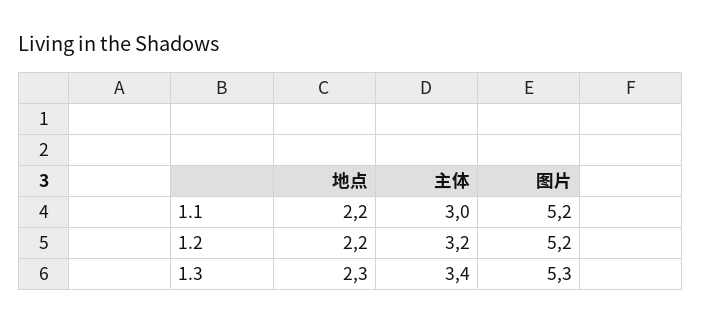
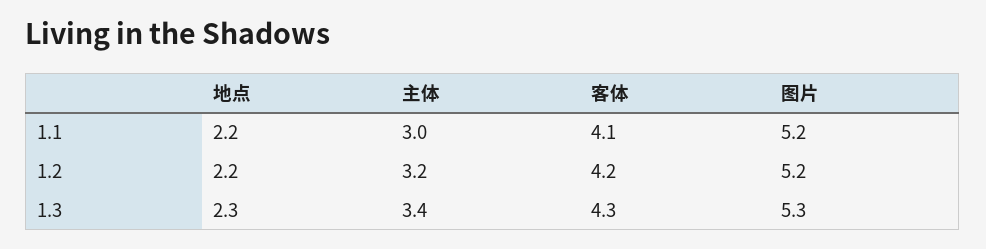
客体, 1.1: none -> 4.1
客体, 1.2: none -> 4.2
客体, 1.3: none -> 4.3

